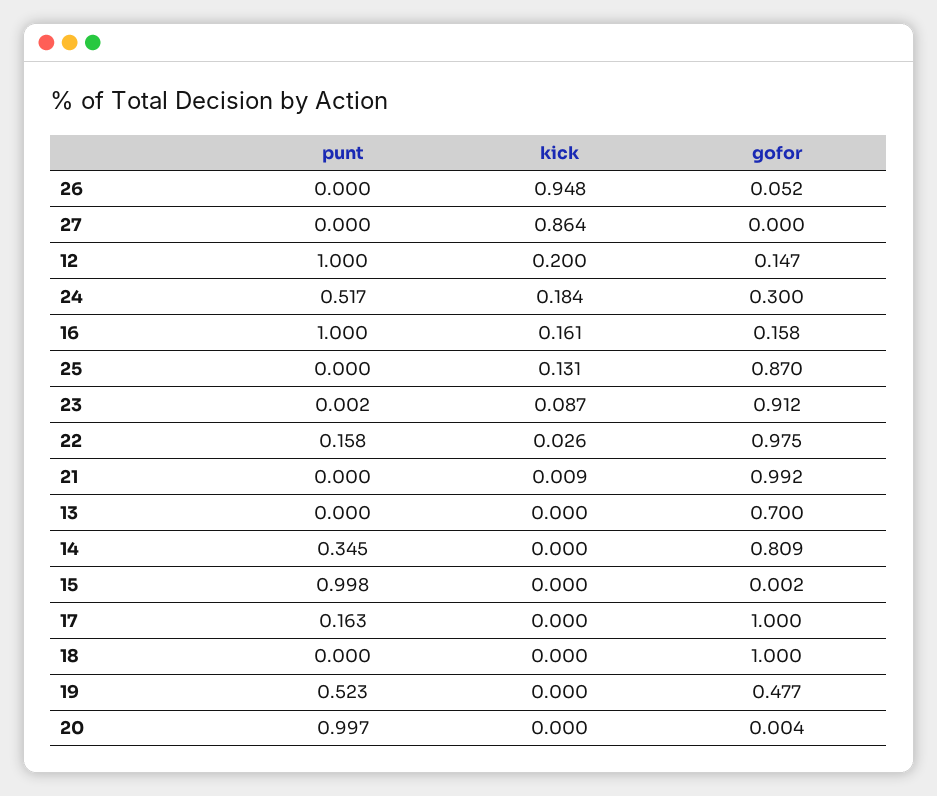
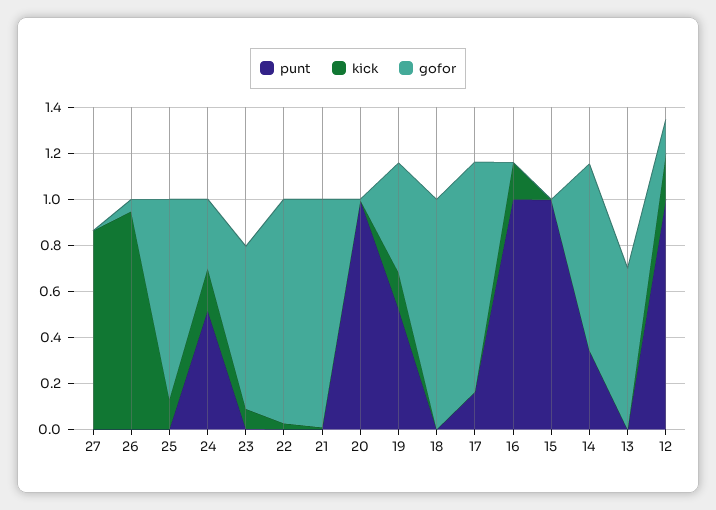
gofor, 16: 0.158 -> 0
gofor, 23: 0.912 -> 0.7
punt, 22: 0.158 -> 0
kick, 19: 0 -> 0.15

